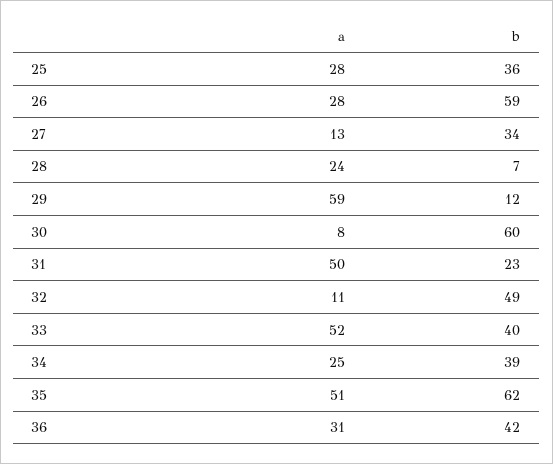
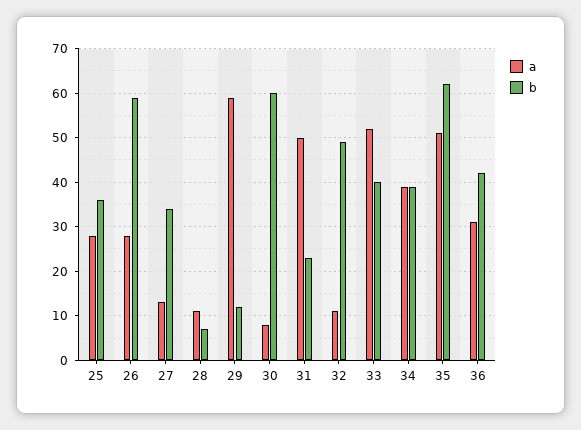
a, 28: 24 -> 10
a, 34: 25 -> 40

